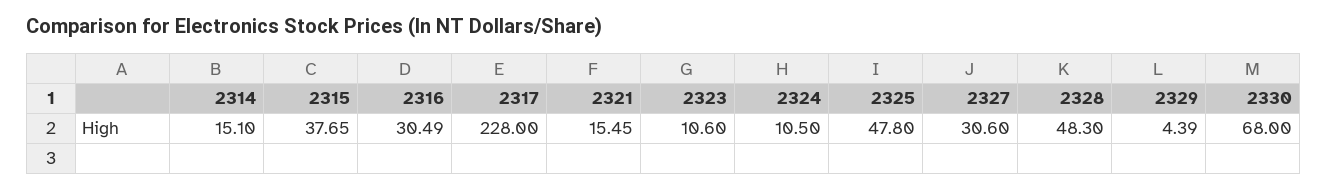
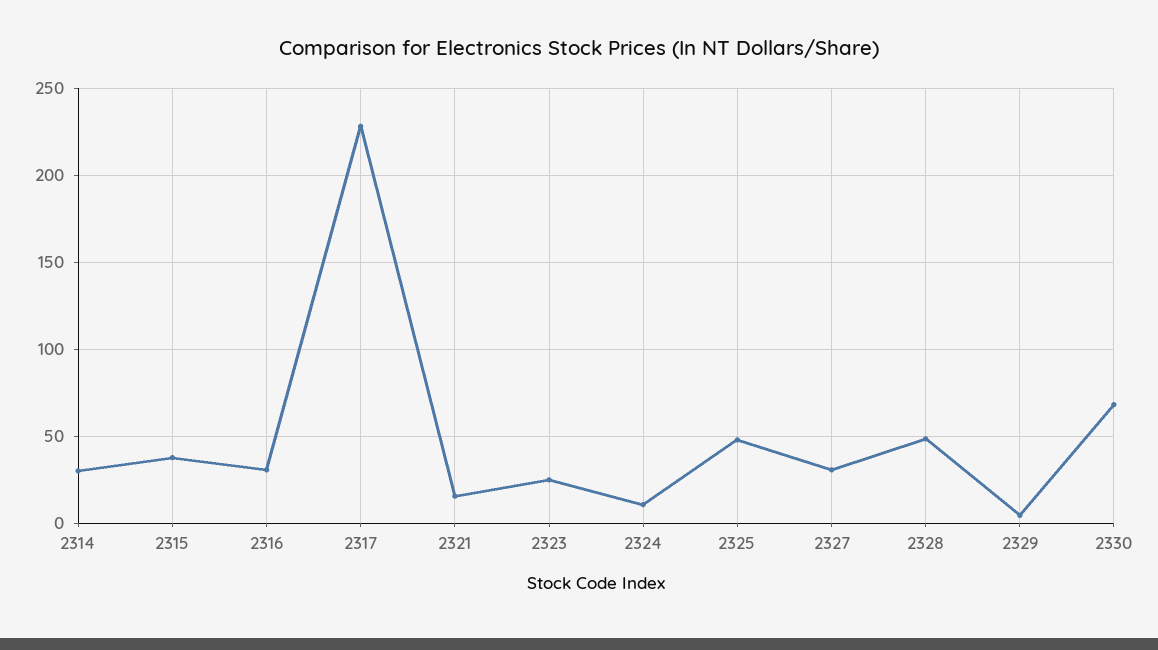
2314: 15.1 -> 30
2323: 10.6 -> 25

